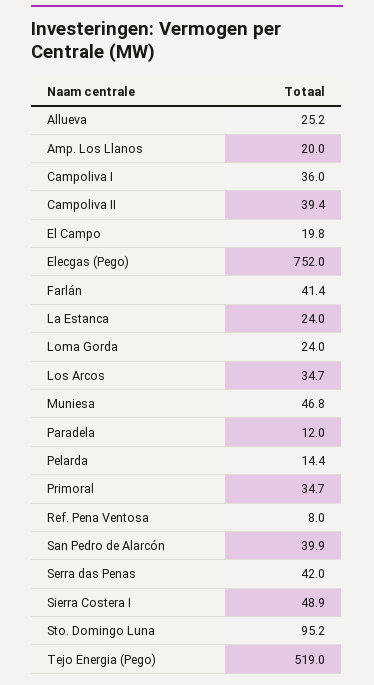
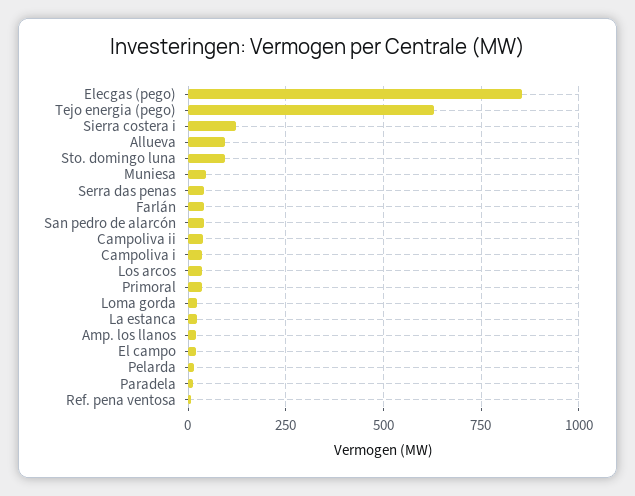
Allueva: 25.2 -> 100
Elecgas (Pego): 752 -> 850
Sierra Costera I: 48.9 -> 125
Tejo Energia (Pego): 519 -> 625

